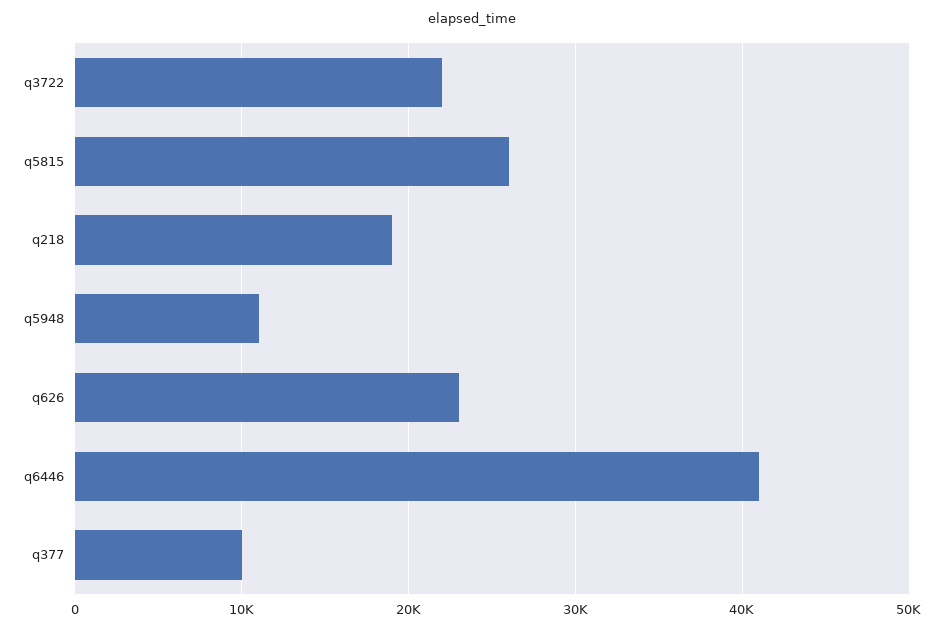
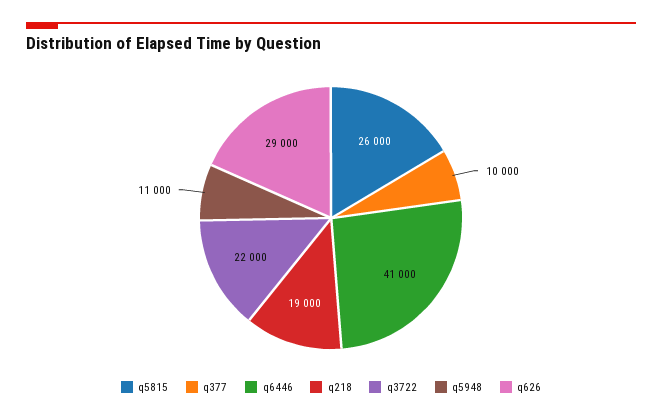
q626: 23000 -> 29000

